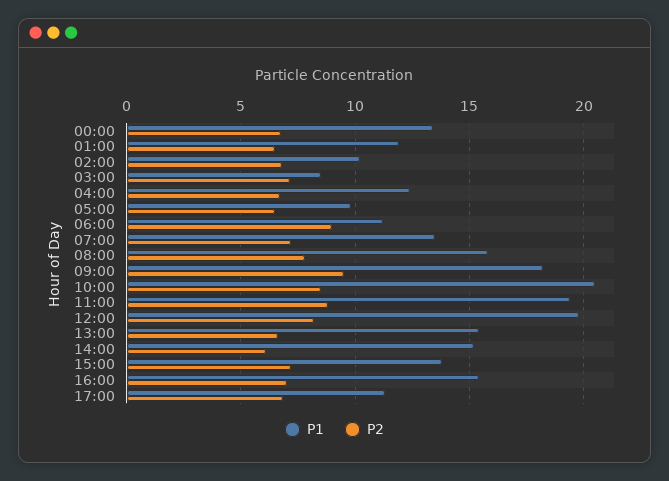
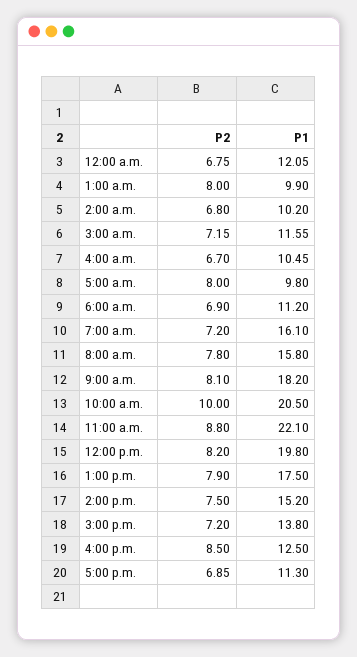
P1, 00:00: 13.5 -> 12.05
P1, 01:00: 12 -> 9.9
P2, 01:00: 6.5 -> 8
P1, 03:00: 8.5 -> 11.55
P1, 04:00: 12.5 -> 10.45
P2, 05:00: 6.5 -> 8
P2, 06:00: 9 -> 6.9
P1, 07:00: 13.5 -> 16.1
P2, 09:00: 9.5 -> 8.1
P2, 10:00: 8.5 -> 10
P1, 11:00: 19.5 -> 22.1
P1, 13:00: 15.5 -> 17.5
P2, 13:00: 6.5 -> 7.9
P2, 14:00: 6 -> 7.5
P1, 16:00: 15.5 -> 12.5
P2, 16:00: 7 -> 8.5

